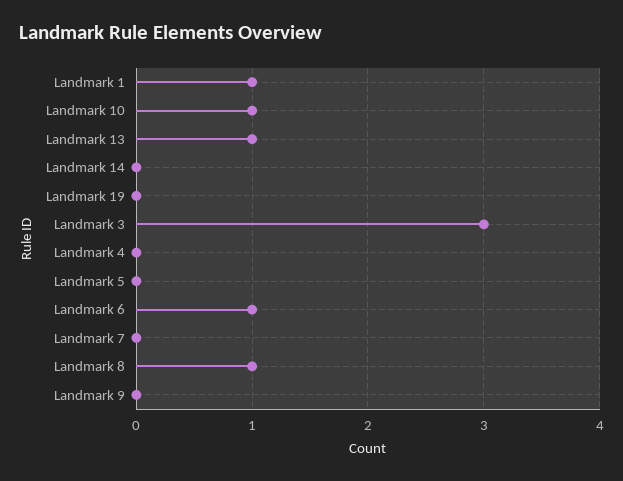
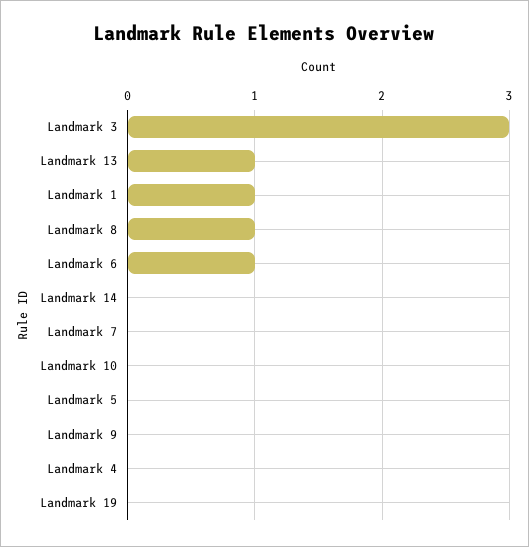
Landmark 10: 1 -> 0

